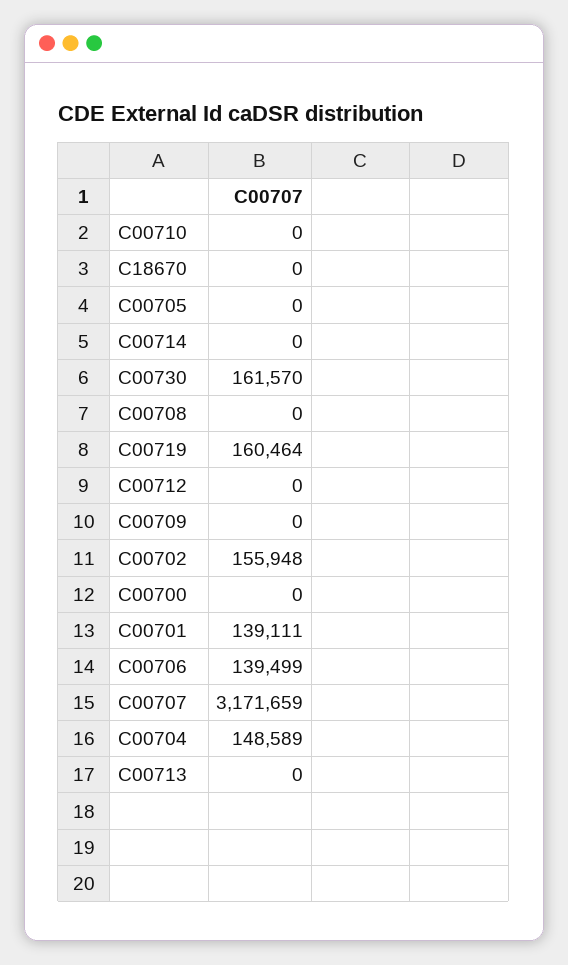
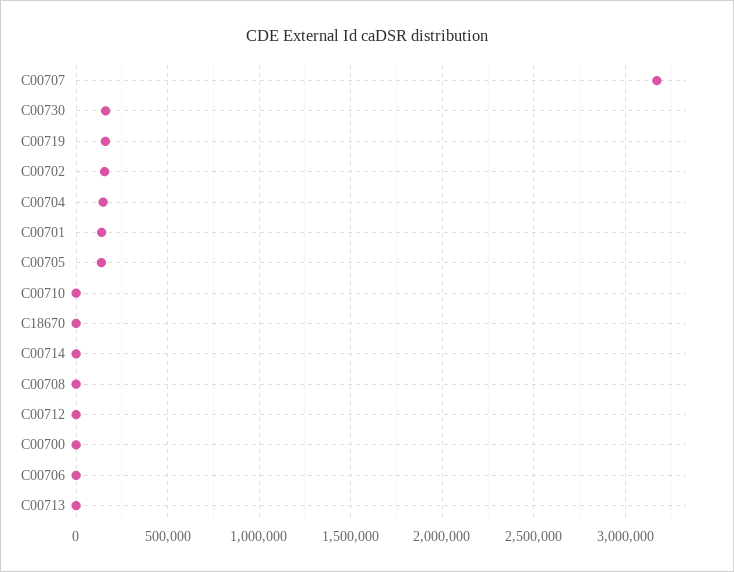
C00705: 0 -> 150000
C00709: 0 -> none
C00706: 139499 -> 0

